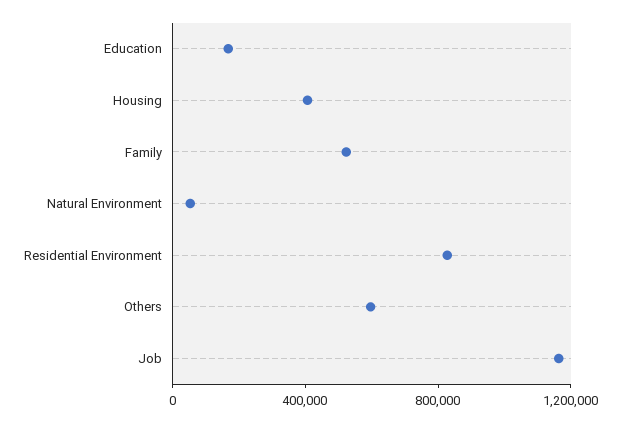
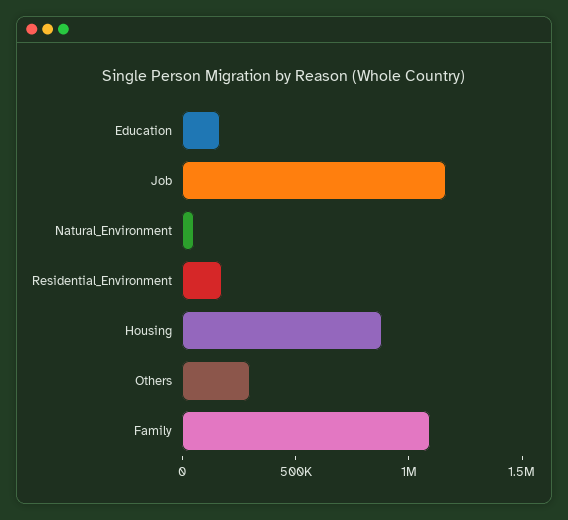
Housing: 400000 -> 900000
Family: 500000 -> 1100000
Residential Environment: 800000 -> 200000
Others: 600000 -> 300000

